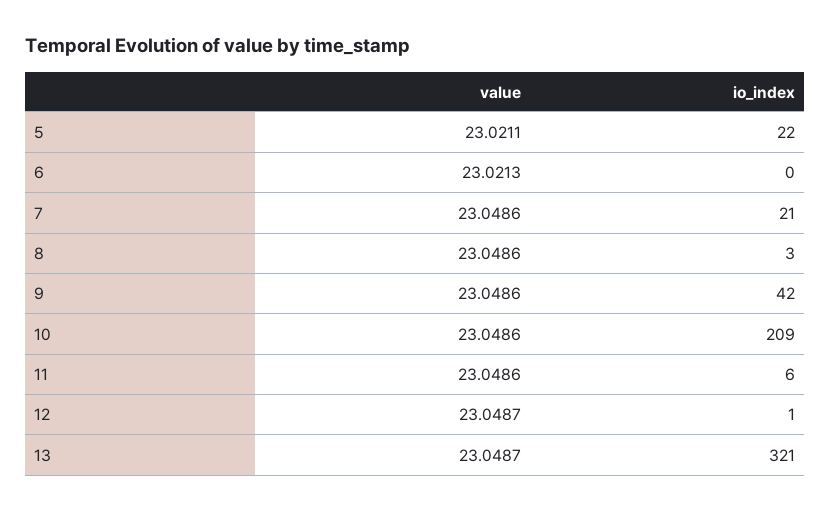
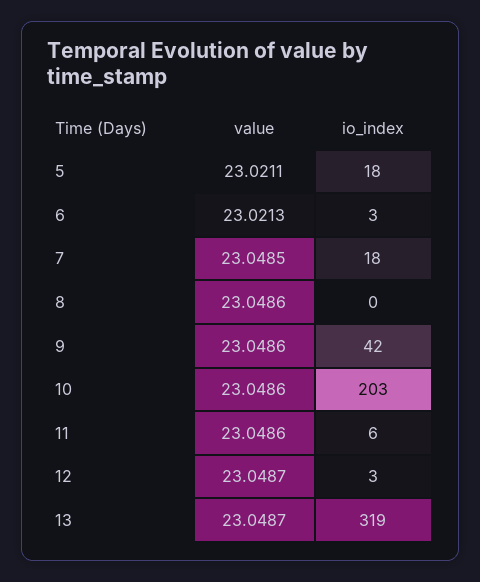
io_index, 5: 22 -> 18
io_index, 6: 0 -> 3
value, 7: 23.0486 -> 23.0485
io_index, 7: 21 -> 18
io_index, 8: 3 -> 0
io_index, 10: 209 -> 203
io_index, 12: 1 -> 3
io_index, 13: 321 -> 319

